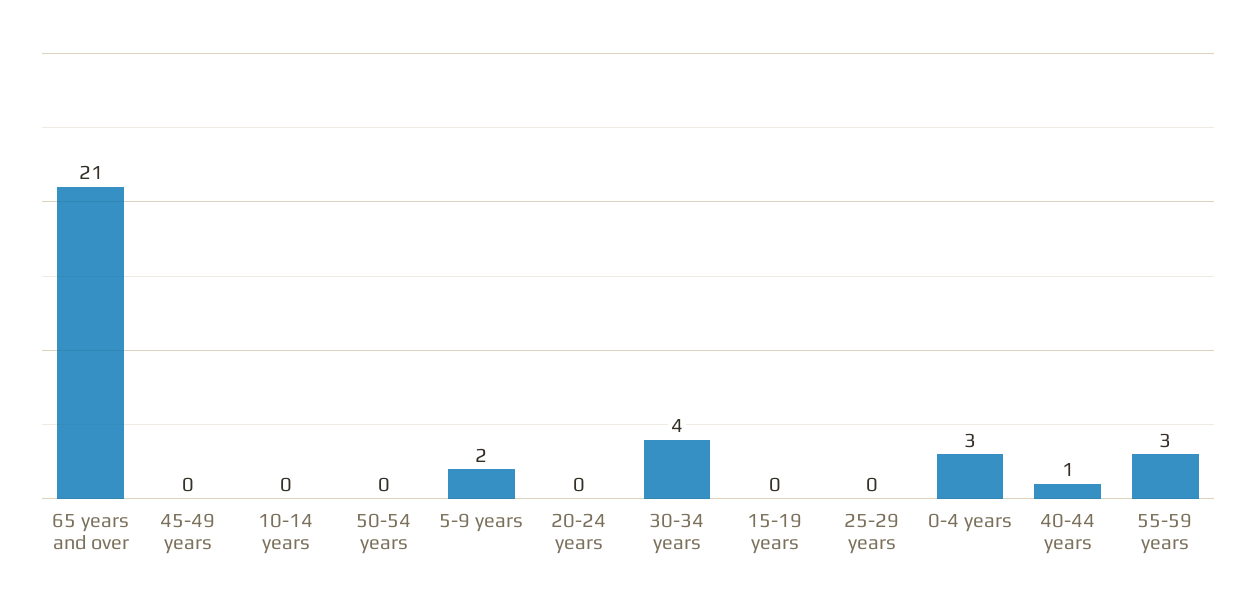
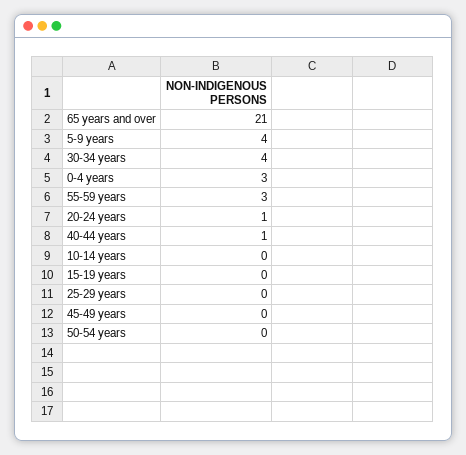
5-9 years: 2 -> 4
20-24 years: 0 -> 1

